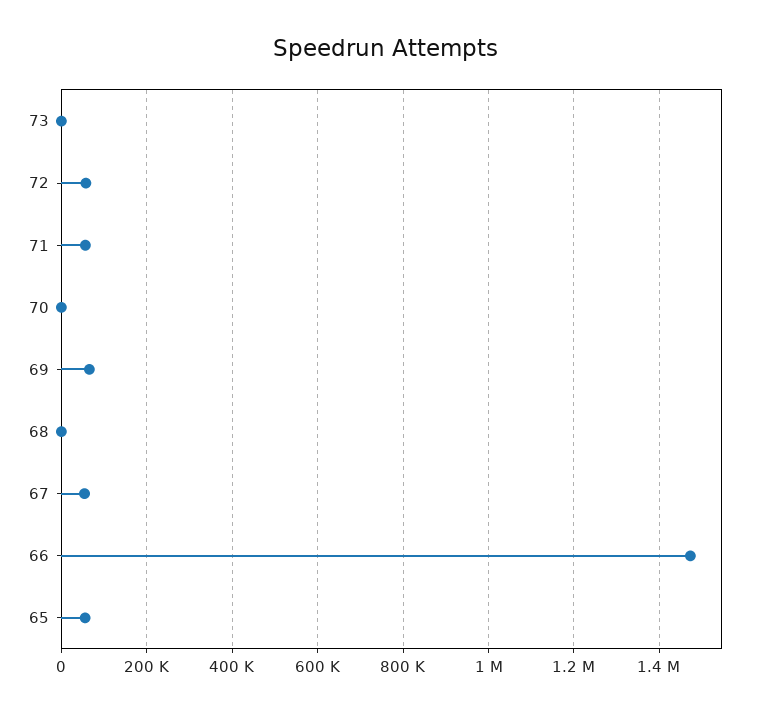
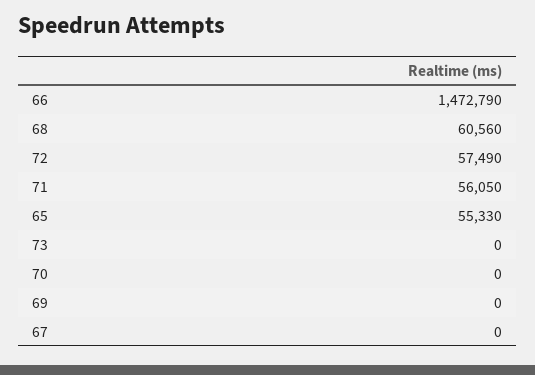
69: 60000 -> 0
68: 0 -> 60560
67: 60000 -> 0

